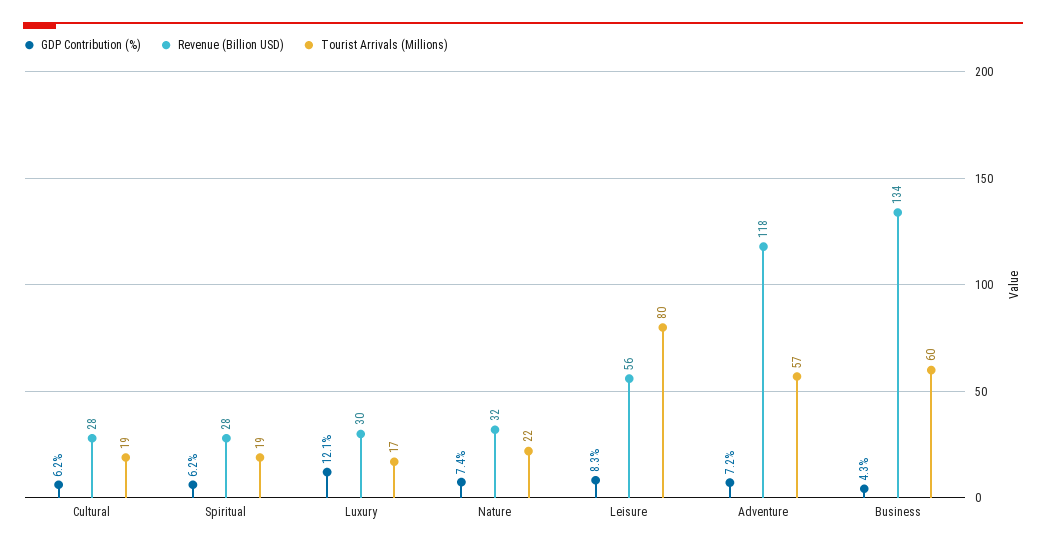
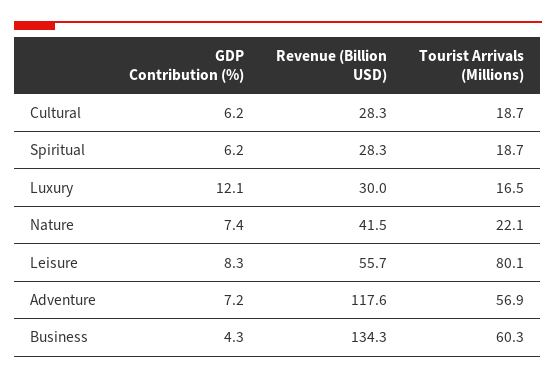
Revenue (Billion USD), Nature: 32 -> 41.5

